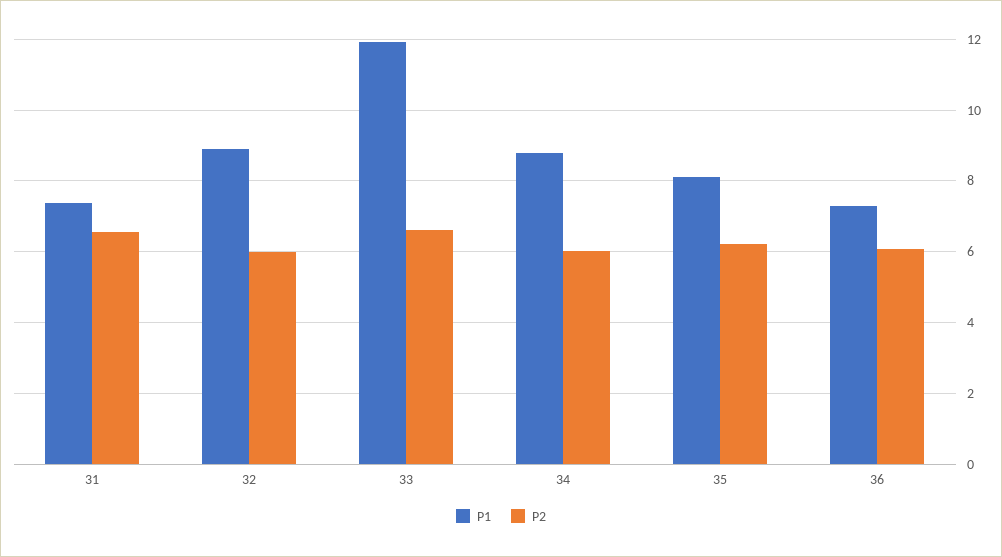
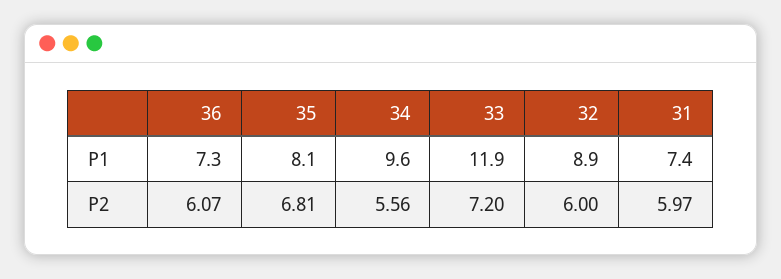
P2, 31: 6.6 -> 5.97
P2, 33: 6.6 -> 7.2
P1, 34: 8.8 -> 9.6
P2, 34: 6 -> 5.56
P2, 35: 6.2 -> 6.81

